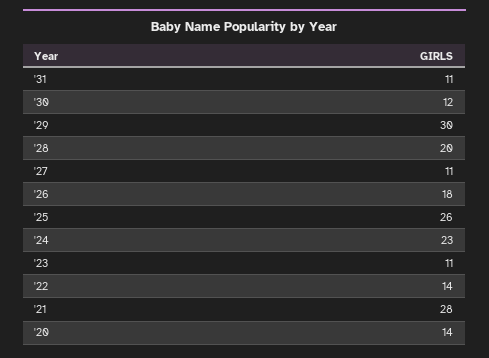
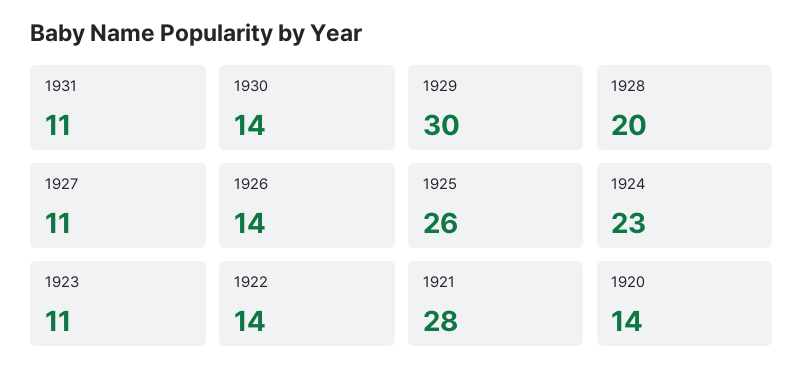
'30: 12 -> 14
'26: 18 -> 14

